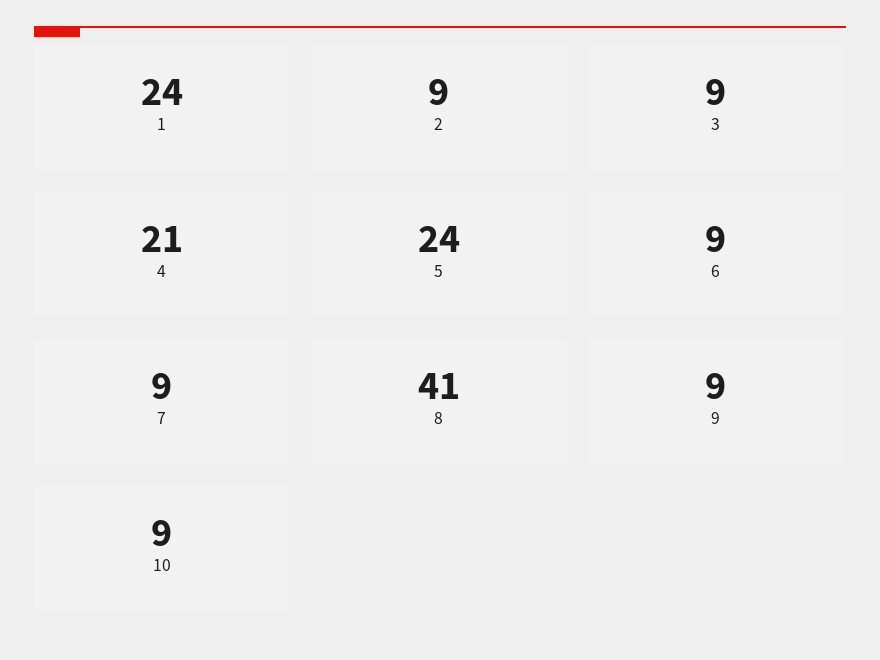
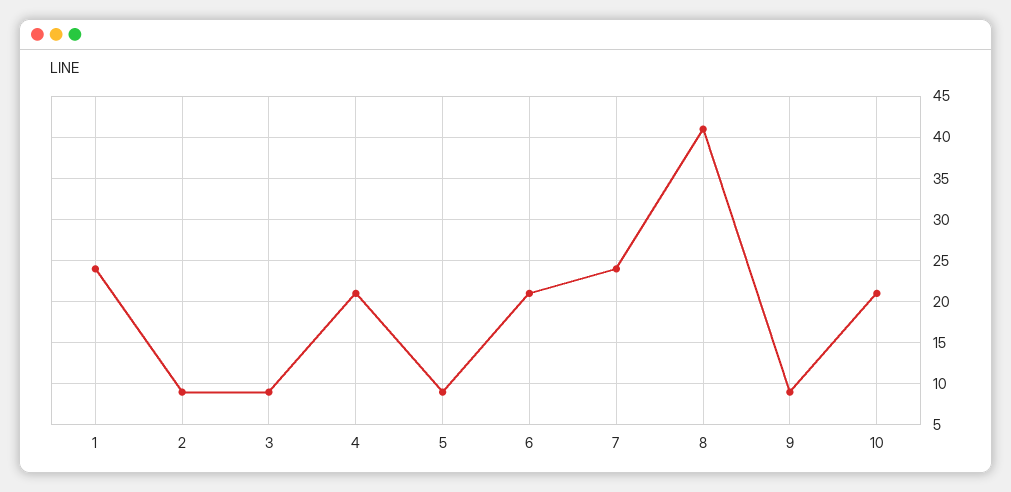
5: 24 -> 9
6: 9 -> 21
7: 9 -> 24
10: 9 -> 21

